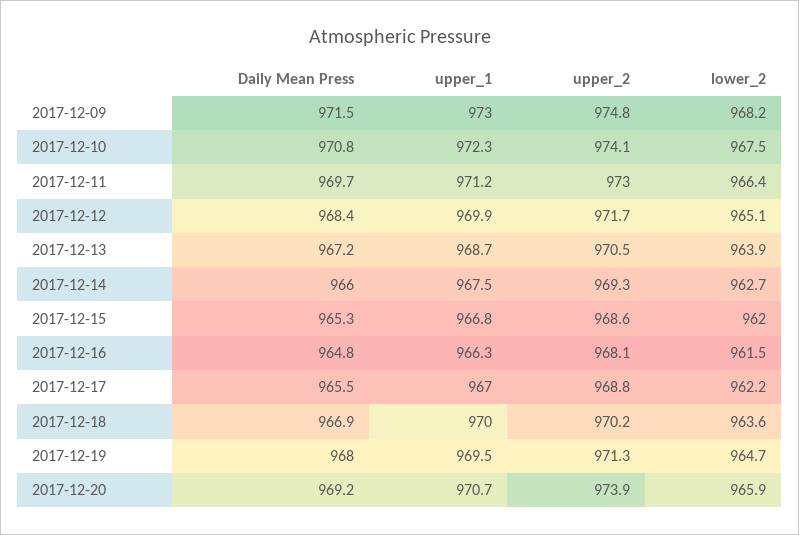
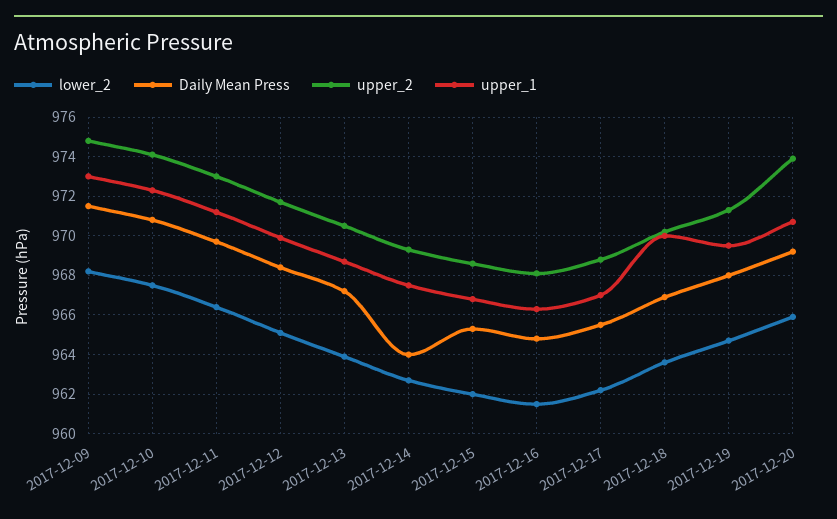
Daily Mean Press, 2017-12-14: 966 -> 964

